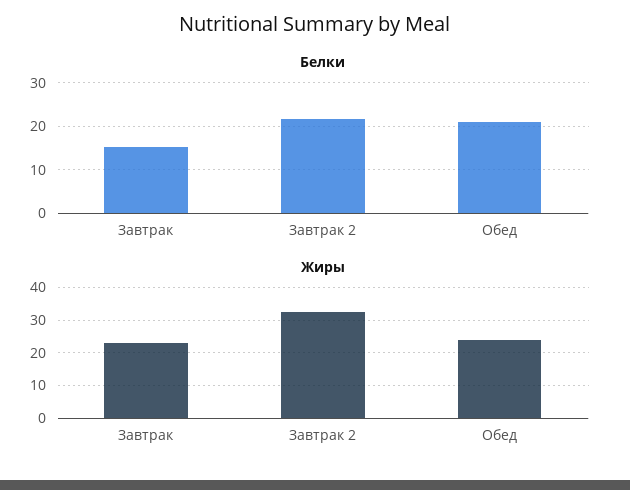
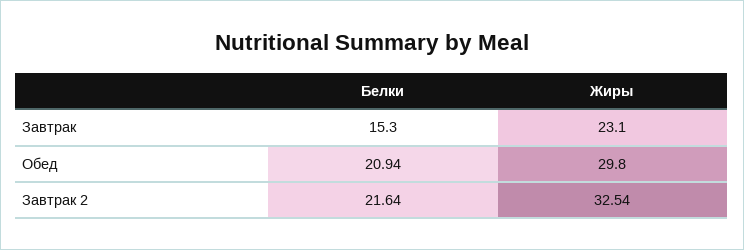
Жиры, Обед: 24 -> 29.8

